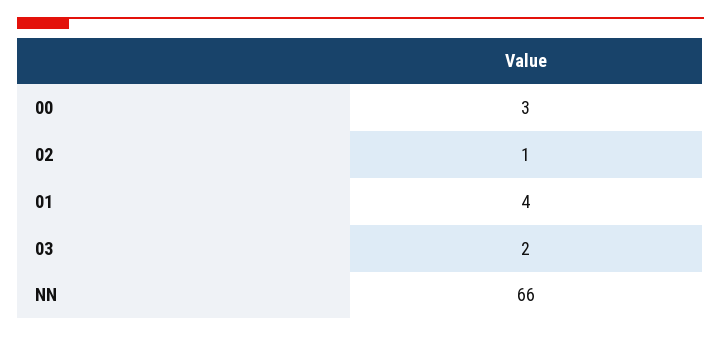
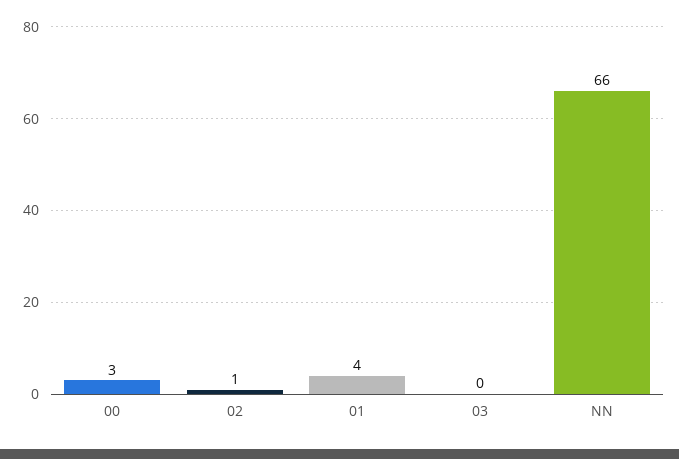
03: 2 -> 0

